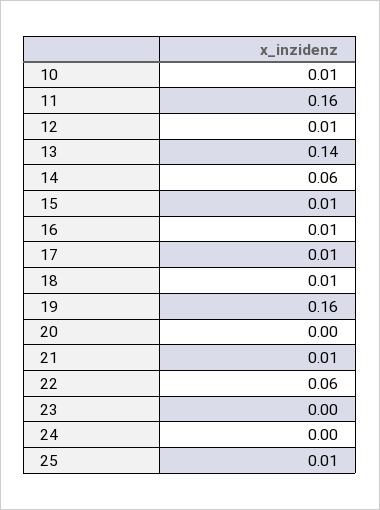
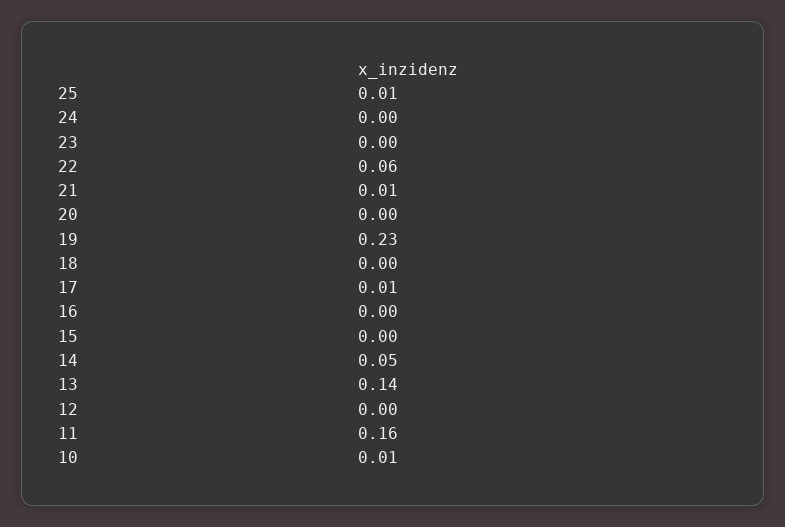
12: 0.01 -> 0
14: 0.06 -> 0.05
15: 0.01 -> 0
16: 0.01 -> 0
18: 0.01 -> 0
19: 0.16 -> 0.23

